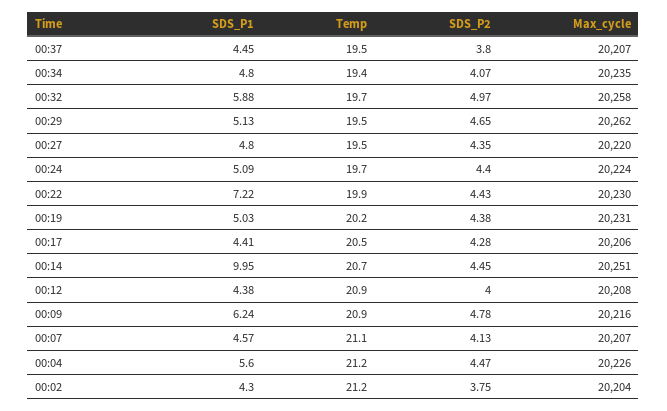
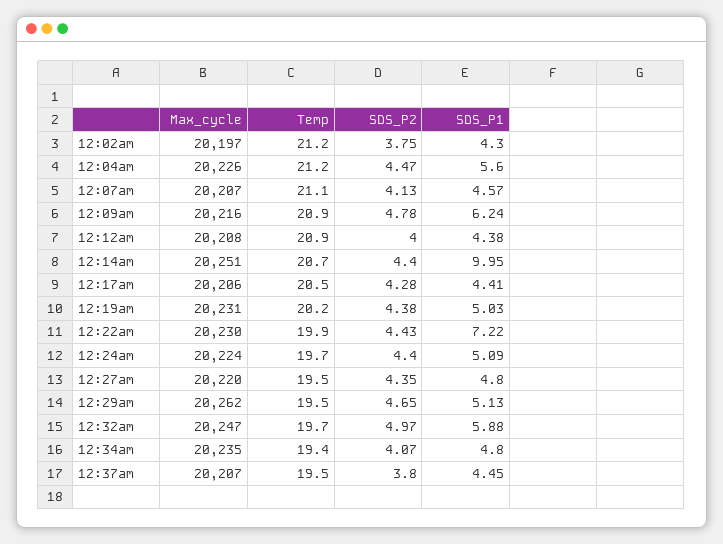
Max_cycle, 00:32: 20258 -> 20247
SDS_P2, 00:14: 4.45 -> 4.4
Max_cycle, 00:02: 20204 -> 20197

